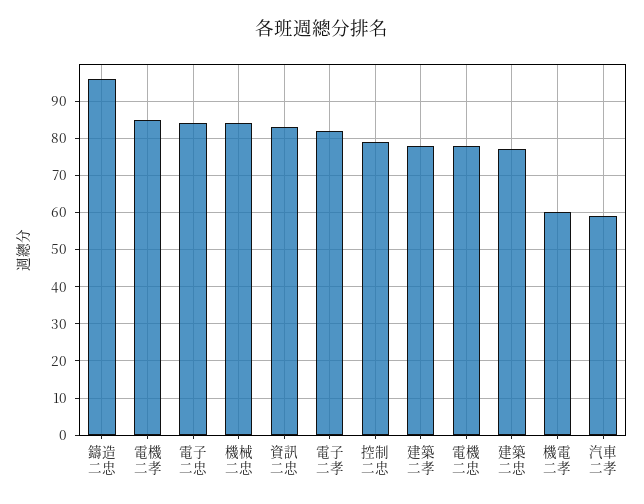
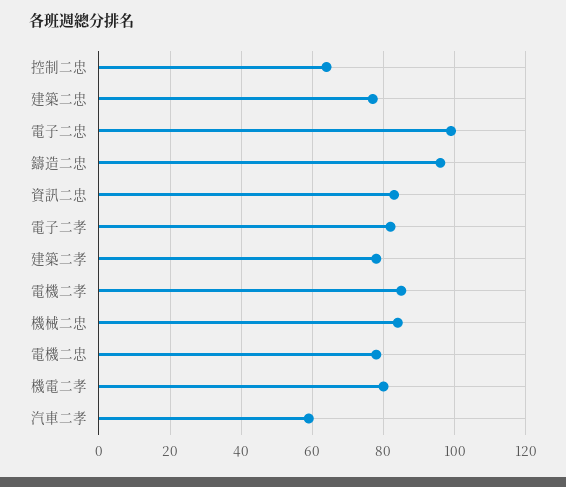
電子二忠: 85 -> 100
控制二忠: 80 -> 65
機電二孝: 60 -> 80

